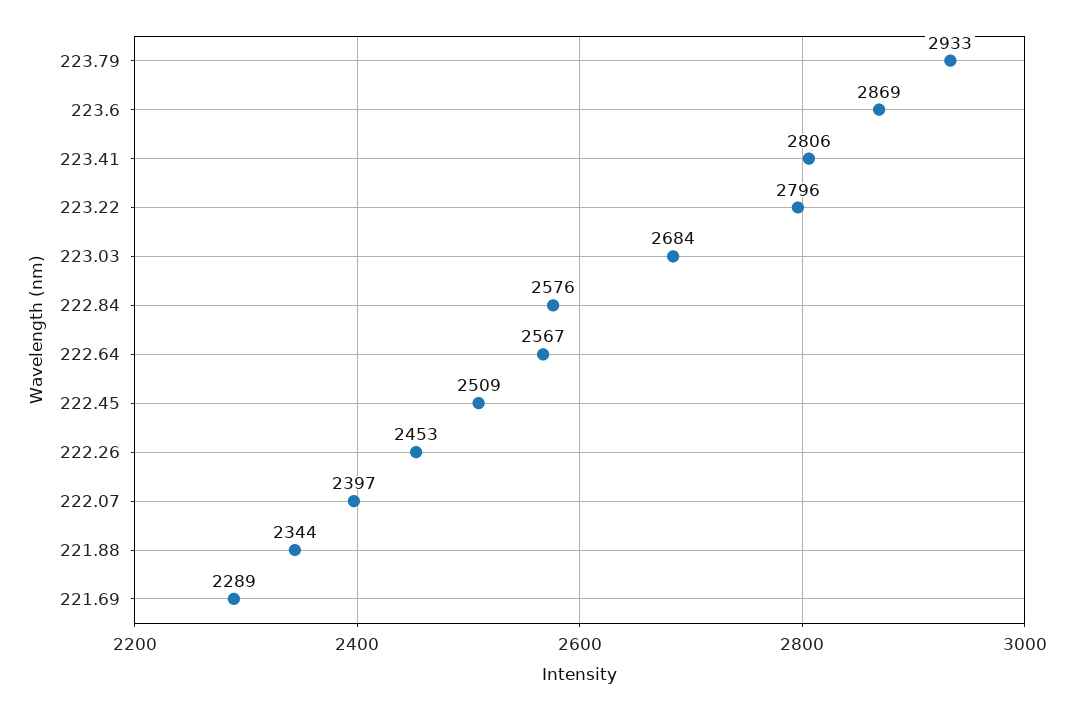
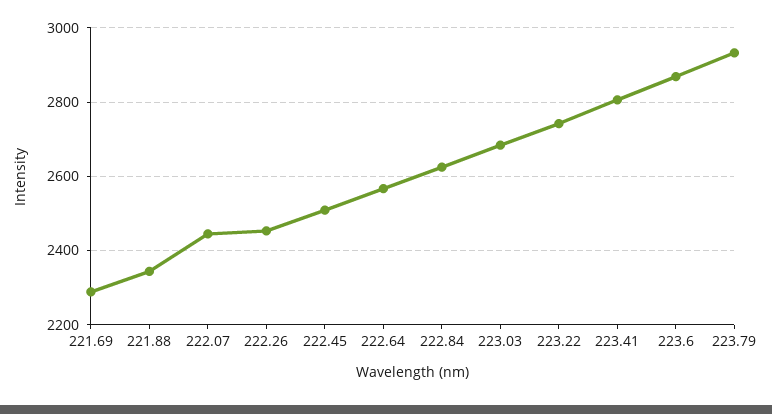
223.22: 2796 -> 2740
222.84: 2576 -> 2620
222.07: 2397 -> 2440

